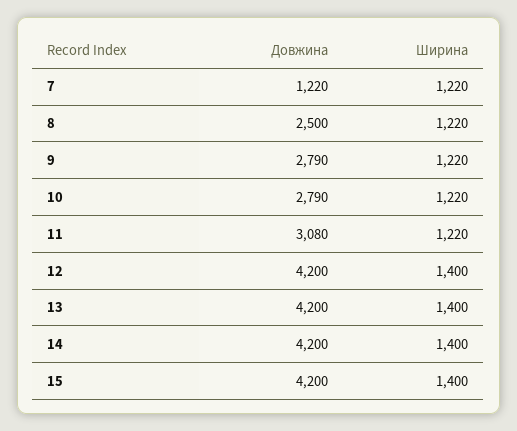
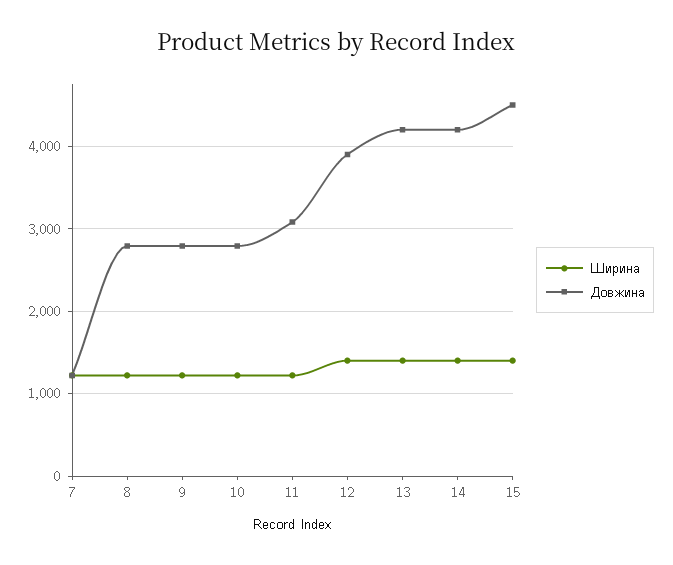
Довжина, 8: 2500 -> 2800
Довжина, 12: 4200 -> 3900
Довжина, 15: 4200 -> 4500

